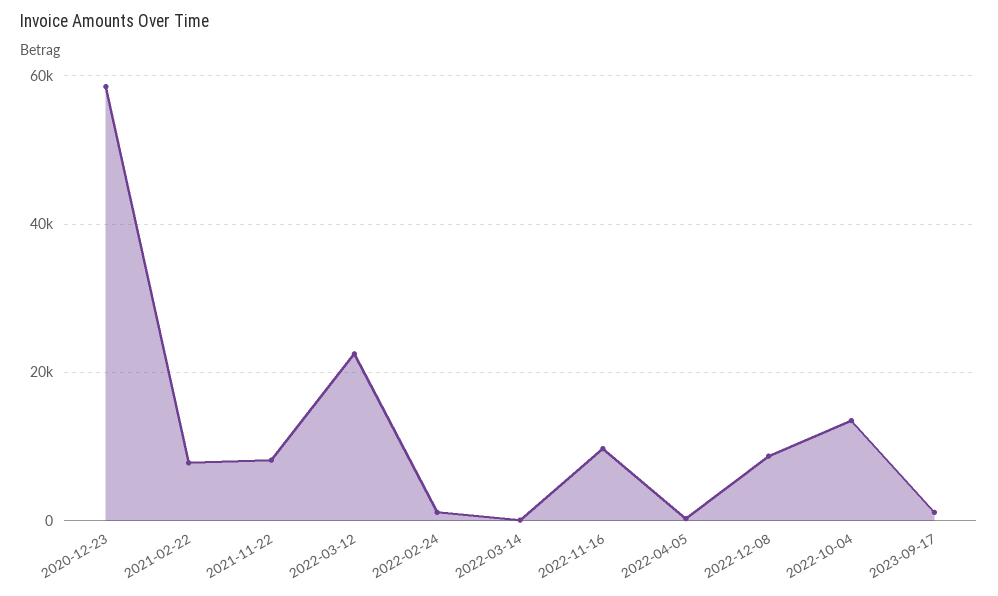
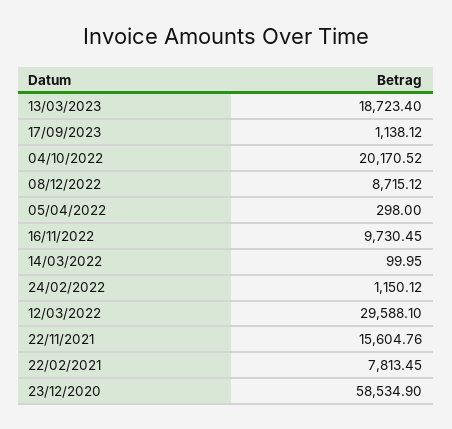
2021-11-22: 8000 -> 15604.76
2022-03-12: 22000 -> 29588.1
2022-10-04: 14000 -> 20170.52
13/03/2023: none -> 18723.4

